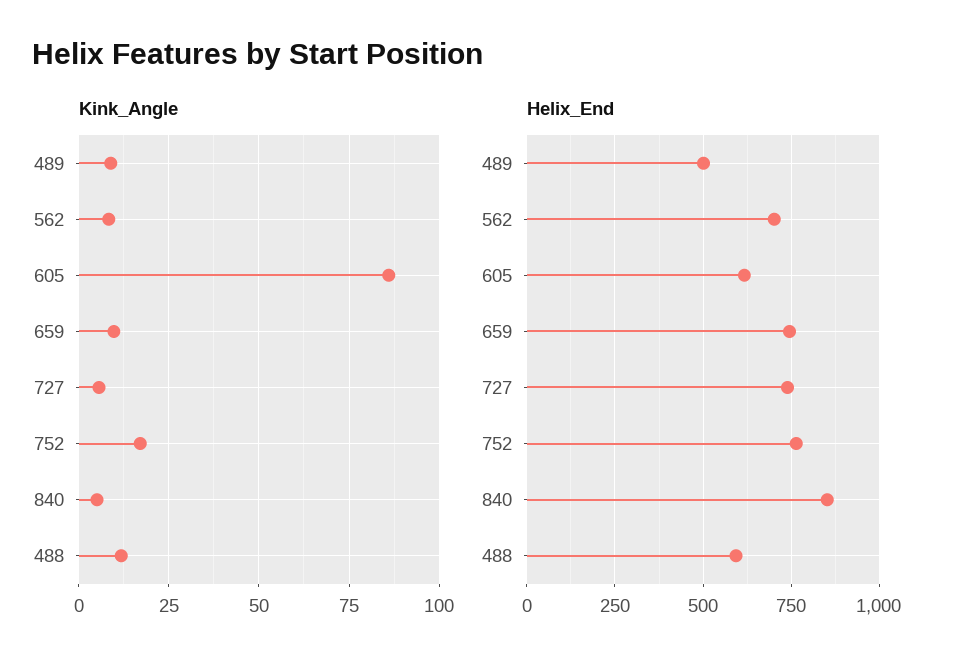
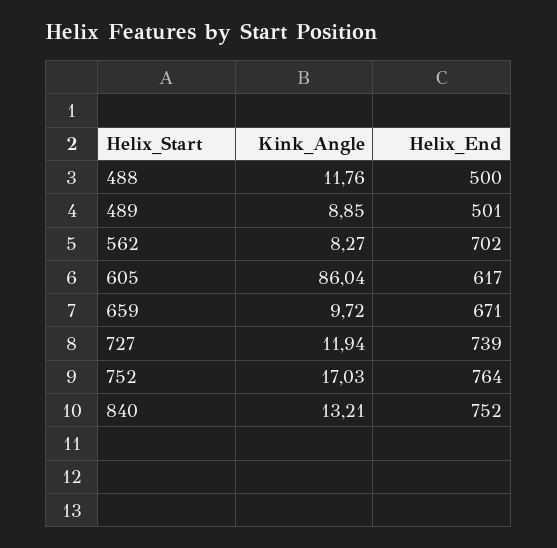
Kink_Angle, 727: 5 -> 11.94
Kink_Angle, 840: 5 -> 13.21
Helix_End, 659: 750 -> 671
Helix_End, 840: 850 -> 752
Helix_End, 488: 600 -> 500

